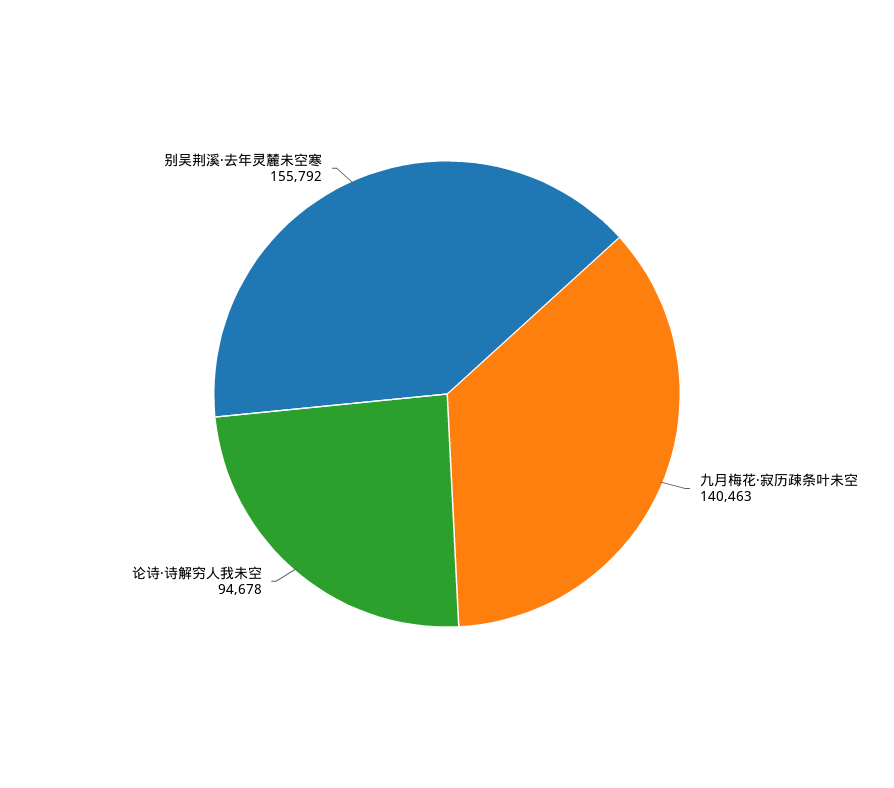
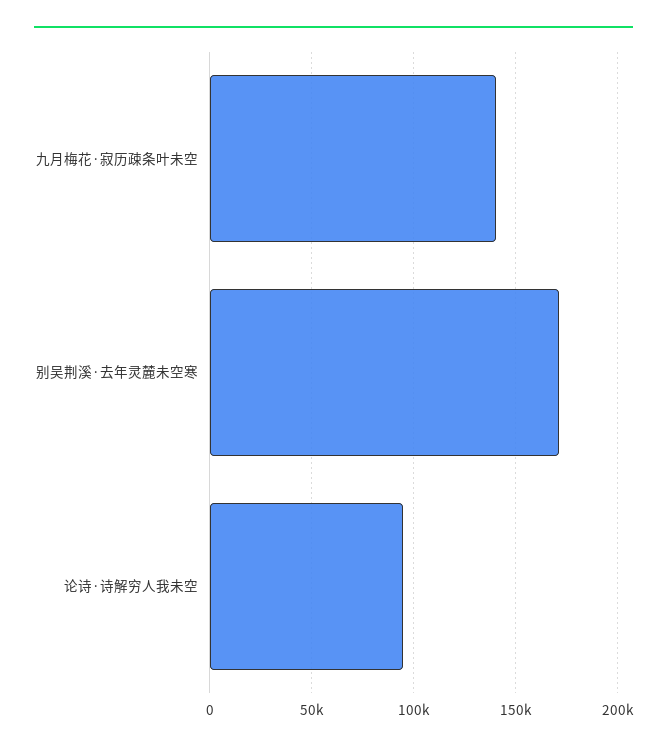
别吴荆溪·去年灵麓未空寒: 155792 -> 170000

